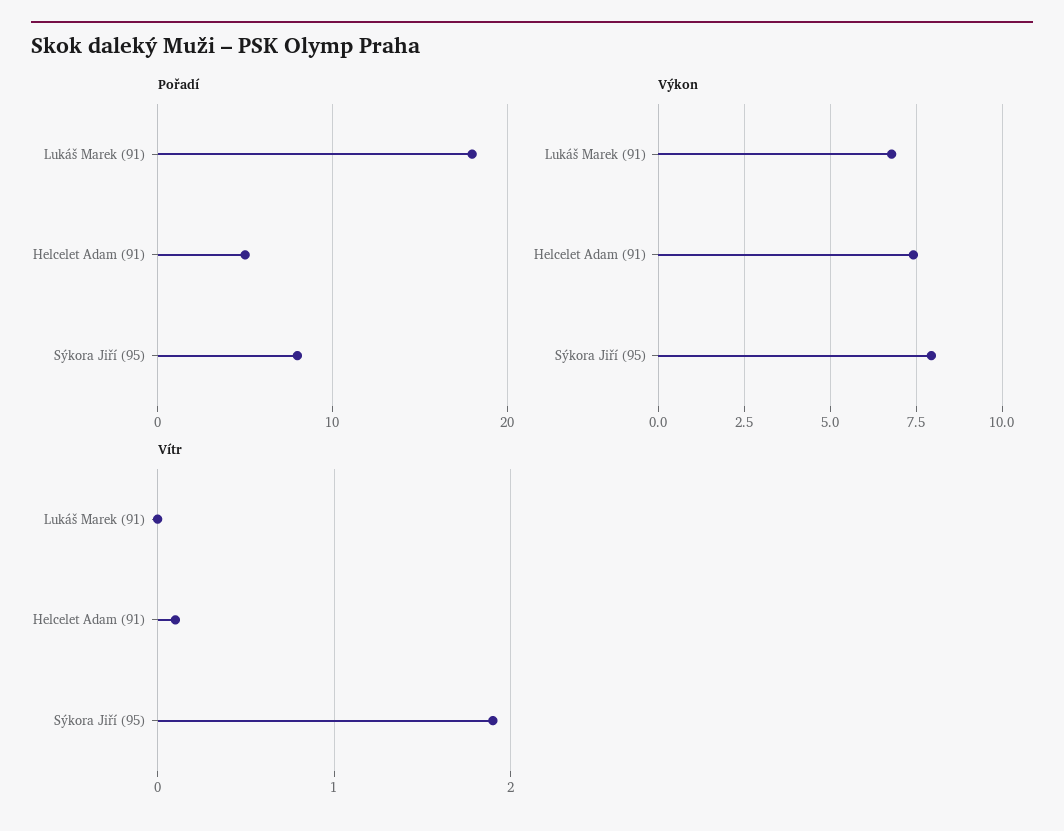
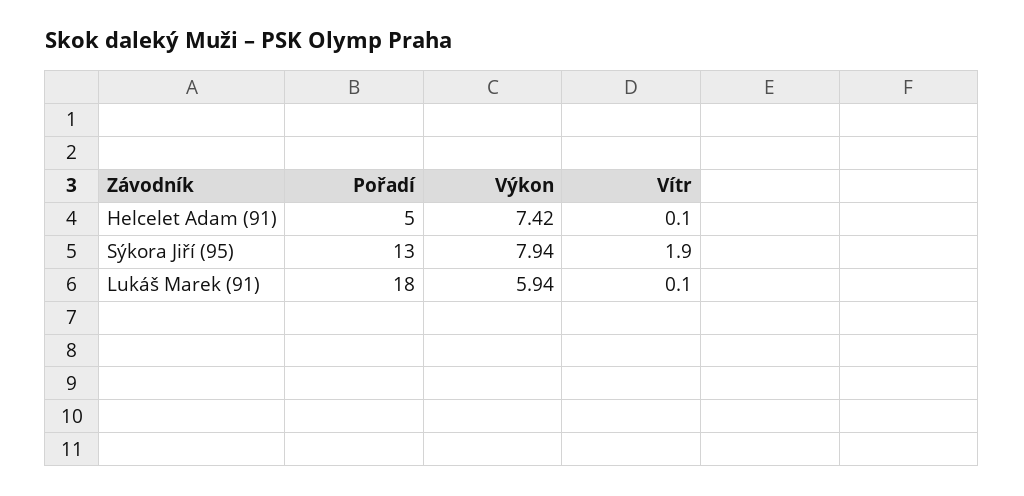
Pořadí, Sýkora Jiří (95): 8 -> 13
Výkon, Lukáš Marek (91): 6.75 -> 5.94
Vítr, Lukáš Marek (91): 0 -> 0.1

